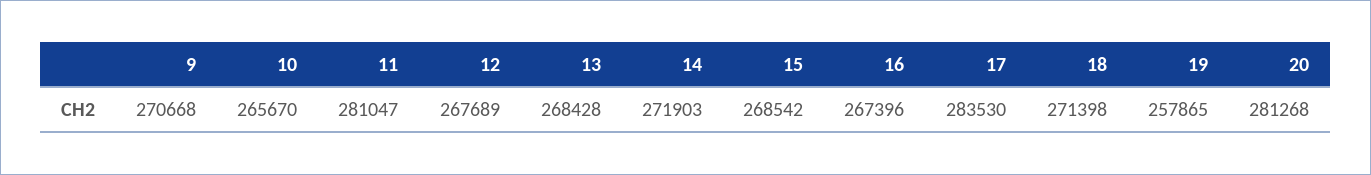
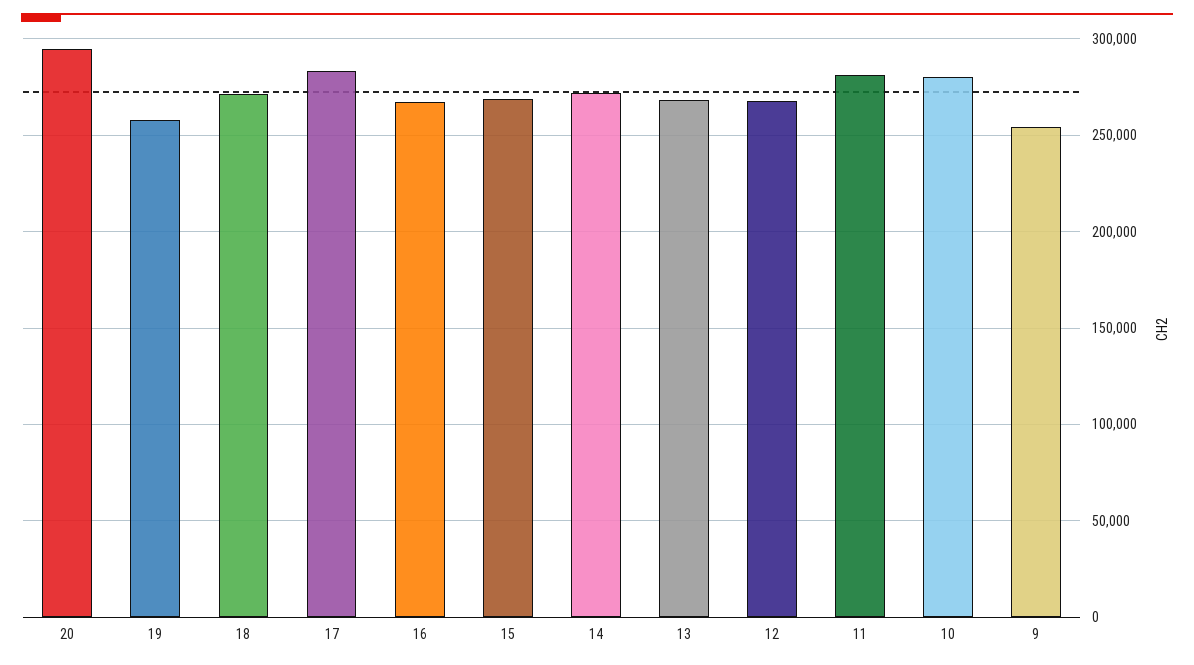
9: 270668 -> 255000
10: 265670 -> 280000
20: 281268 -> 295000

